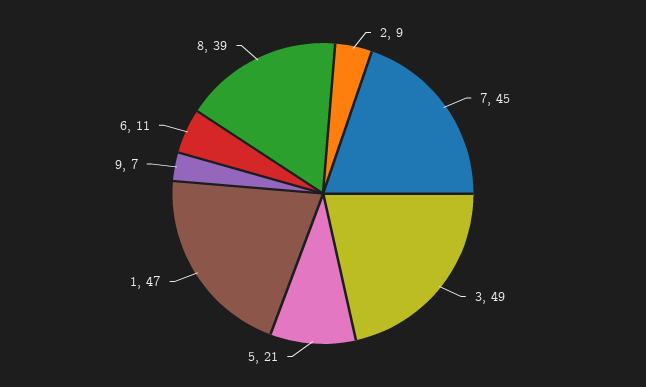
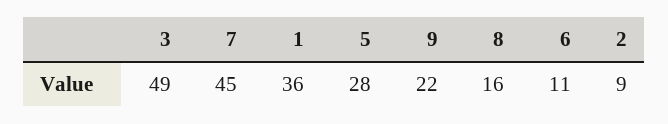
5: 21 -> 28
1: 47 -> 36
9: 7 -> 22
8: 39 -> 16

